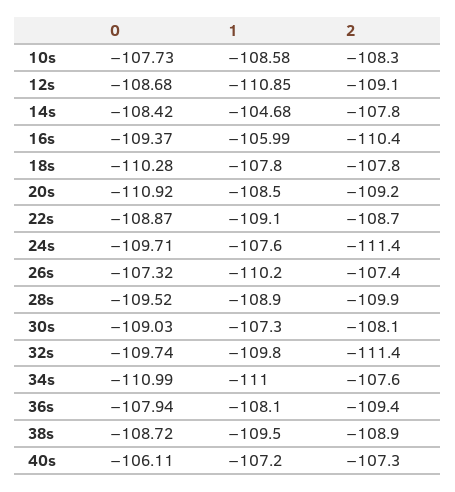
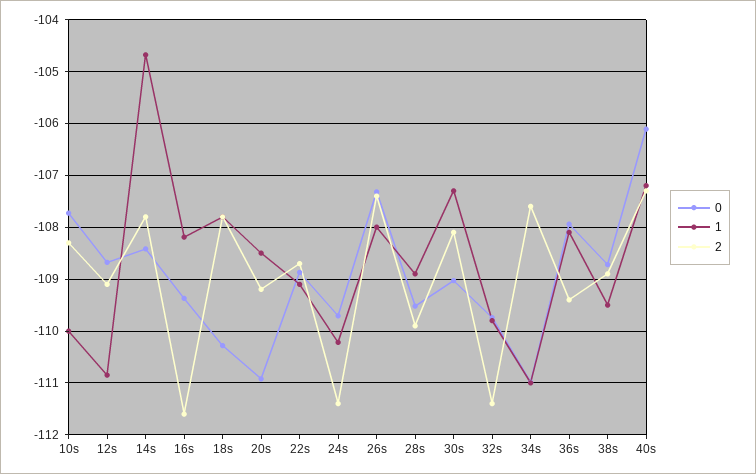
1, 10s: -108.58 -> -110
1, 16s: -105.99 -> -108.2
2, 16s: -110.4 -> -111.6
1, 24s: -107.6 -> -110.2
1, 26s: -110.2 -> -108

